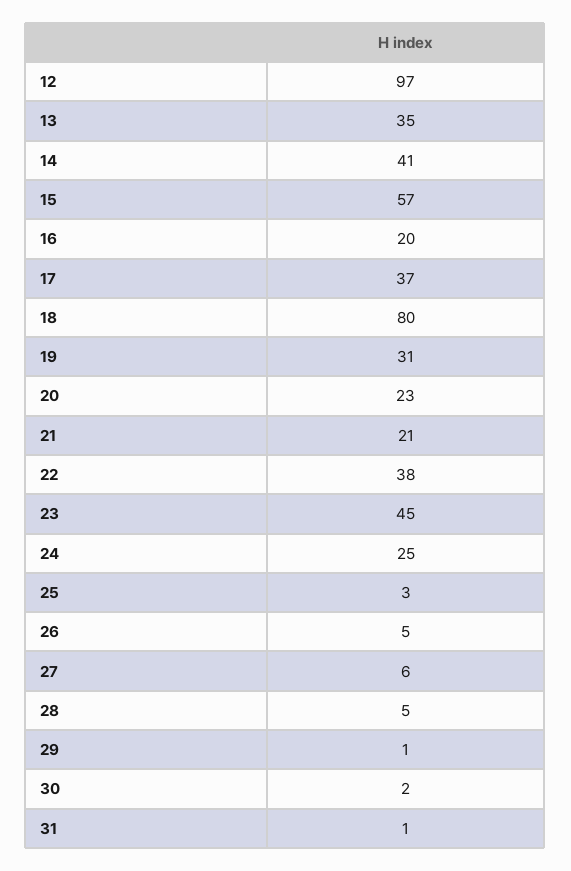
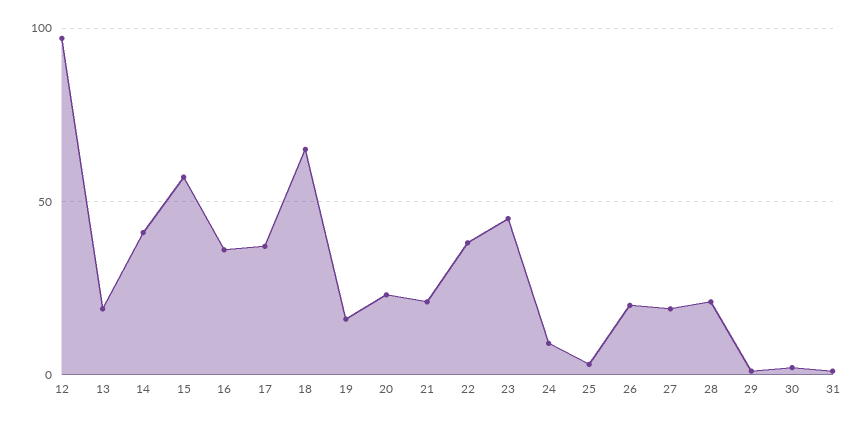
13: 35 -> 20
16: 20 -> 35
18: 80 -> 65
19: 31 -> 15
24: 25 -> 10
26: 5 -> 20
27: 6 -> 20
28: 5 -> 20

